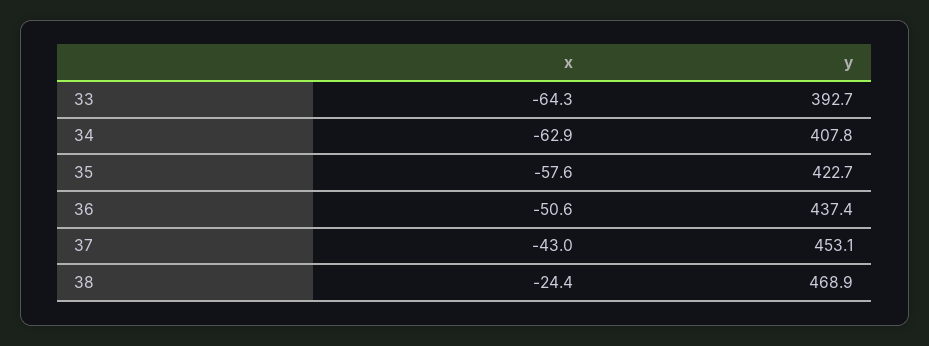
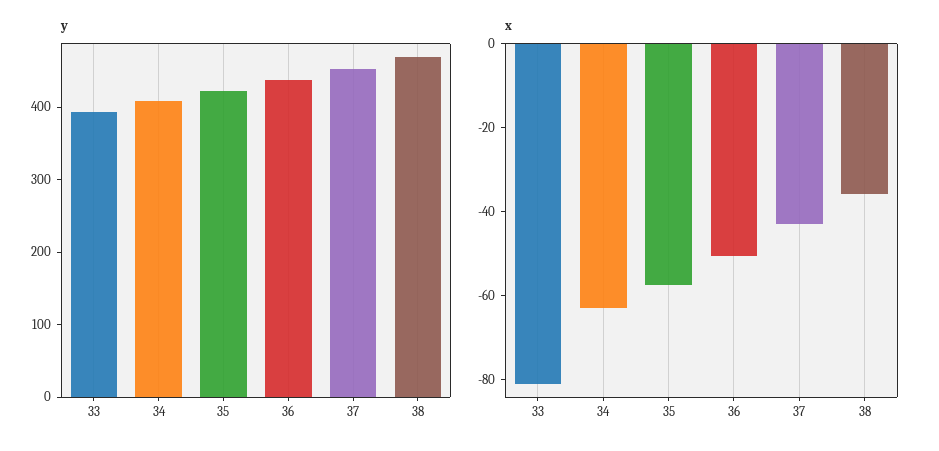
x, 33: -64.3 -> -80
x, 38: -24.4 -> -35

